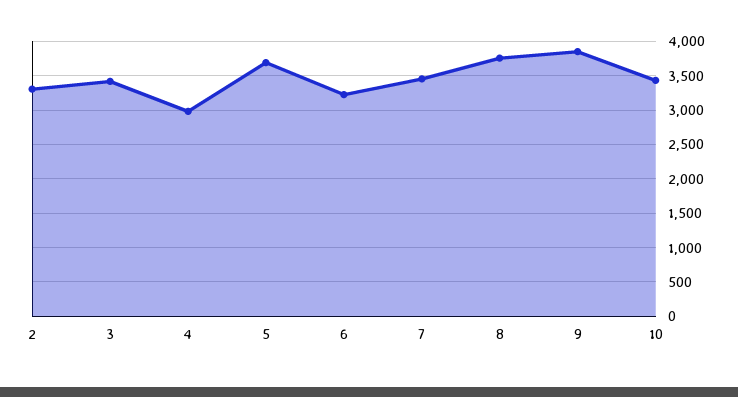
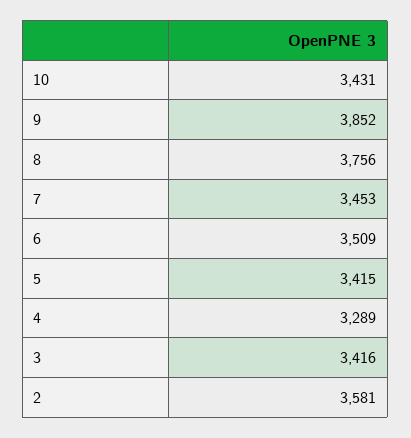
2: 3300 -> 3581
4: 3000 -> 3289
5: 3700 -> 3415
6: 3200 -> 3509

